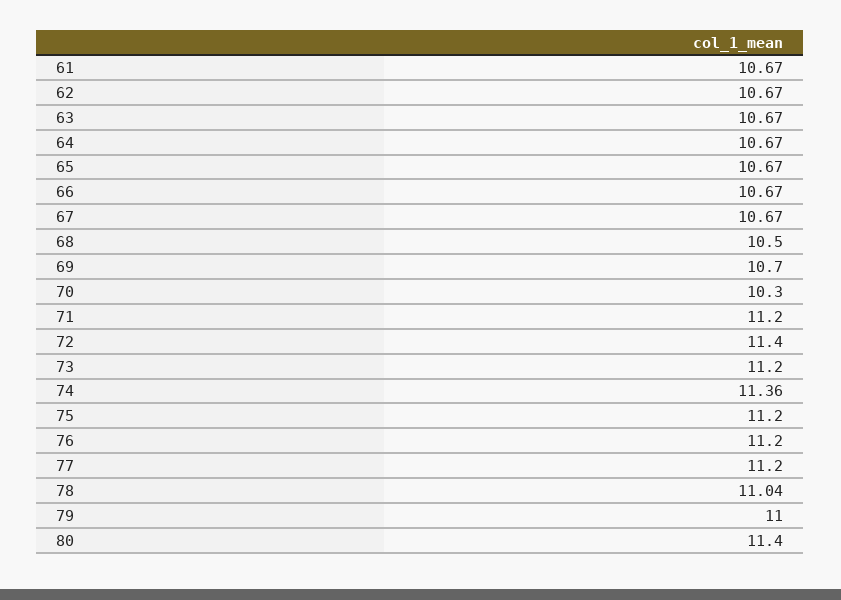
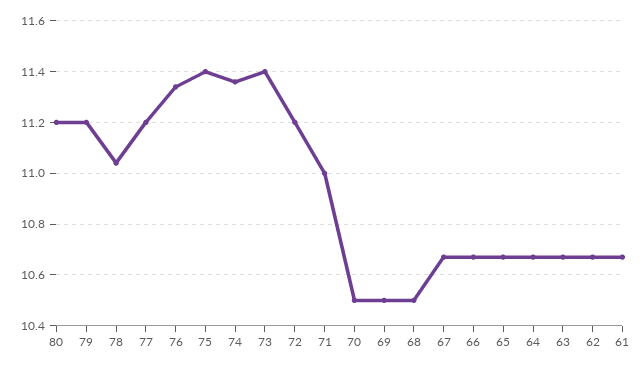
69: 10.7 -> 10.5
70: 10.3 -> 10.5
71: 11.2 -> 11
72: 11.4 -> 11.2
73: 11.2 -> 11.4
75: 11.2 -> 11.4
76: 11.2 -> 11.35
79: 11 -> 11.2
80: 11.4 -> 11.2

